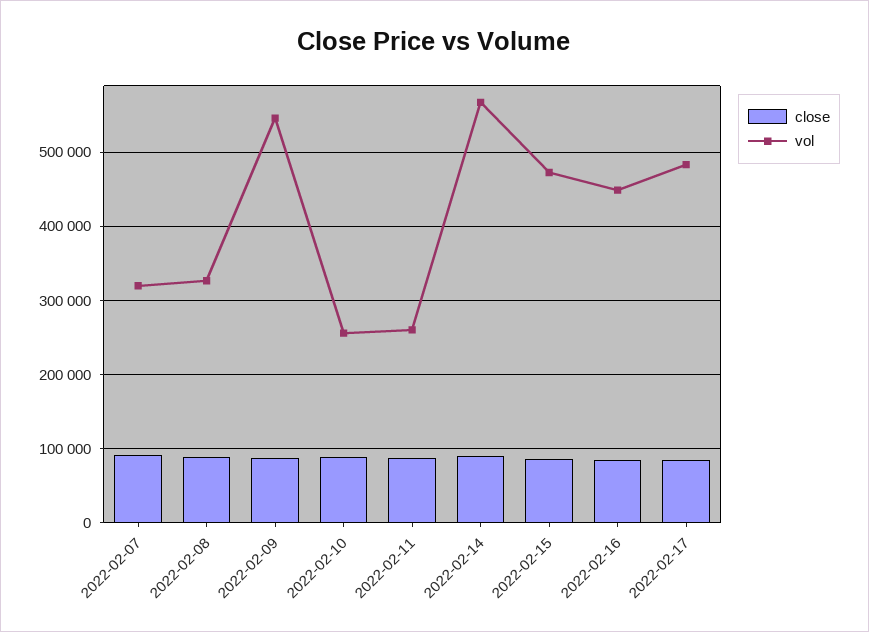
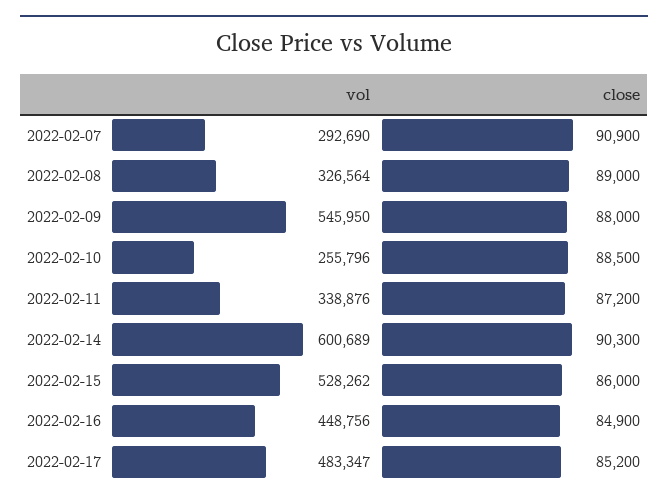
vol, 2022-02-07: 320000 -> 292690
vol, 2022-02-11: 260000 -> 338876
vol, 2022-02-14: 570000 -> 600689
vol, 2022-02-15: 470000 -> 528262

